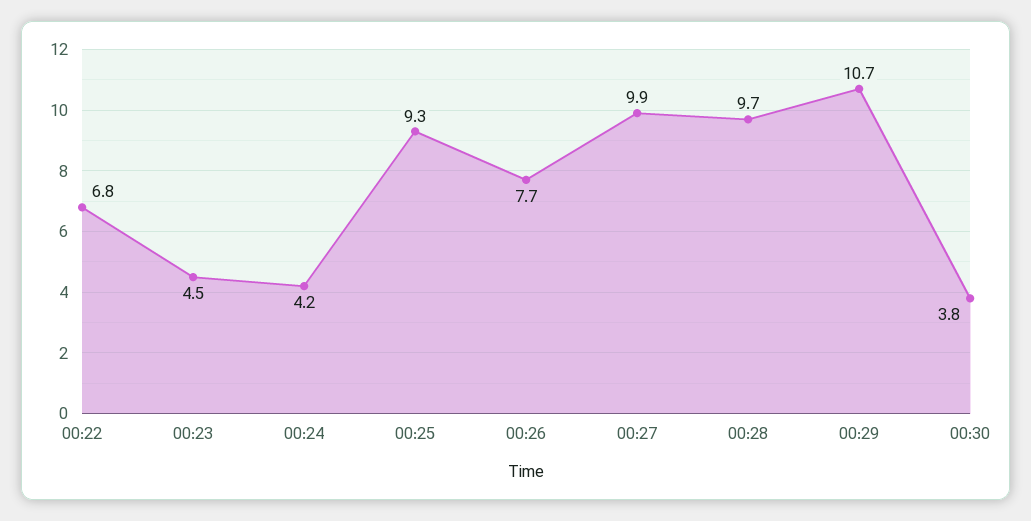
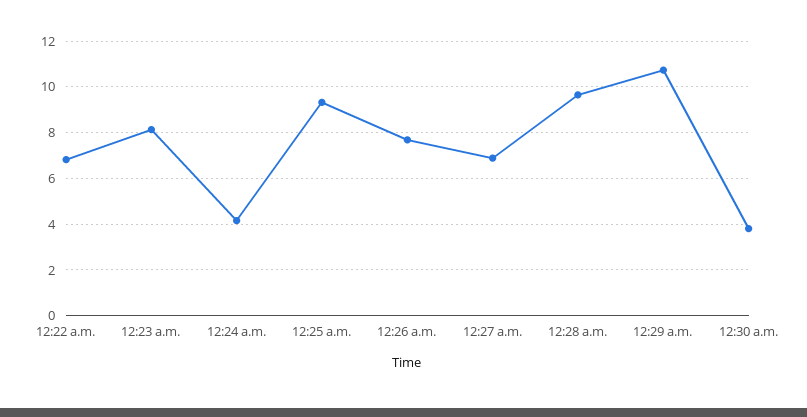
00:23: 4.5 -> 8
00:27: 9.9 -> 7

